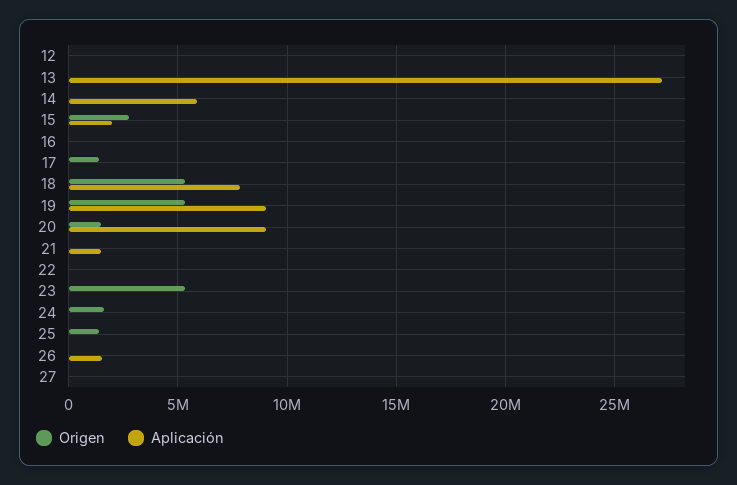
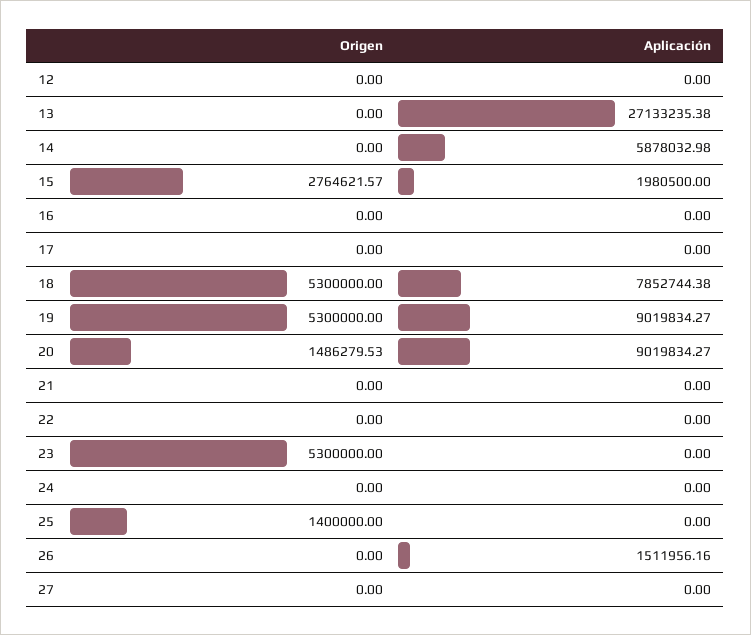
Origen, 17: 1500000 -> 0
Aplicación, 21: 1500000 -> 0
Origen, 24: 1500000 -> 0

